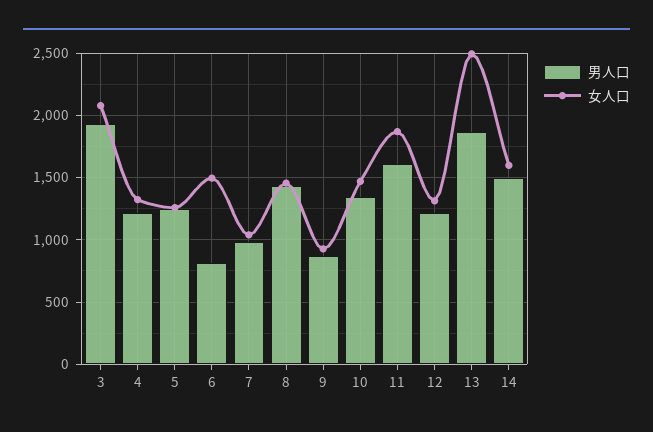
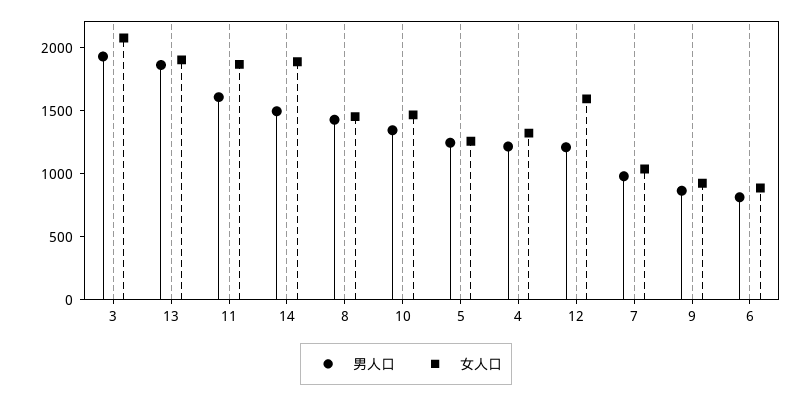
女人口, 6: 1500 -> 900
女人口, 12: 1300 -> 1600
女人口, 13: 2500 -> 1900
女人口, 14: 1600 -> 1900

